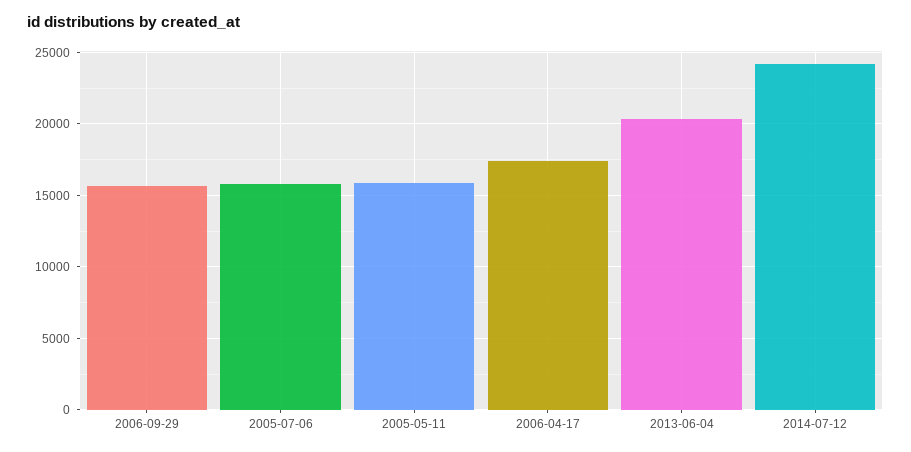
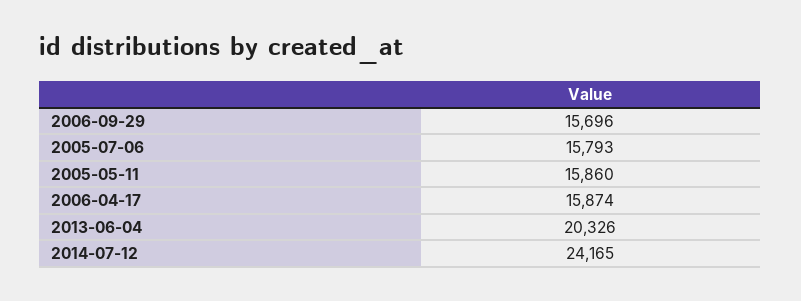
2006-04-17: 17500 -> 15874

